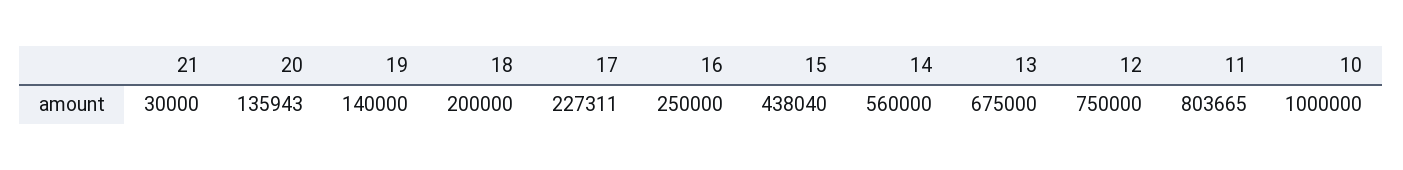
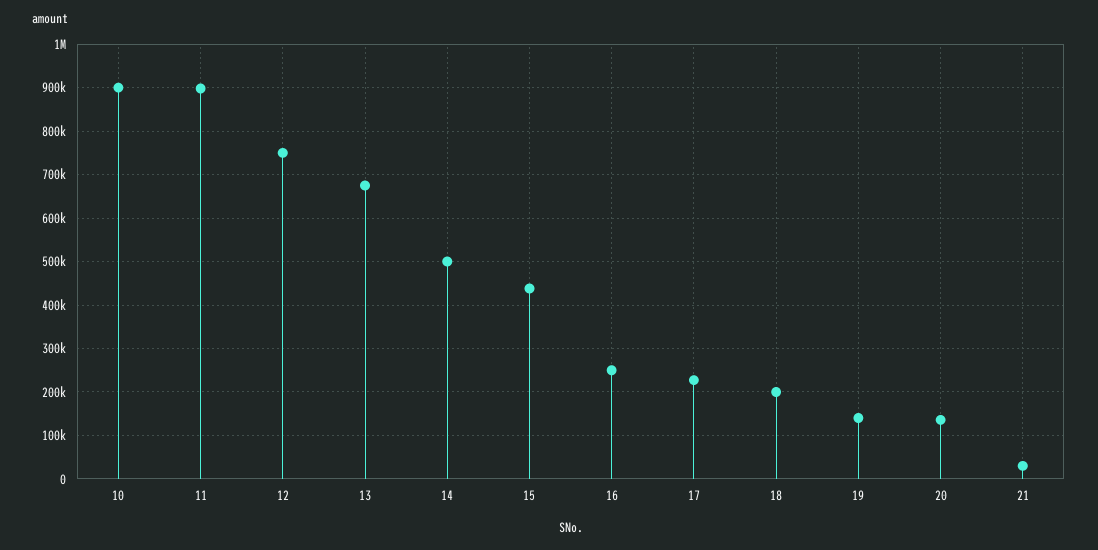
14: 560000 -> 500000
11: 803665 -> 900000
10: 1000000 -> 900000

